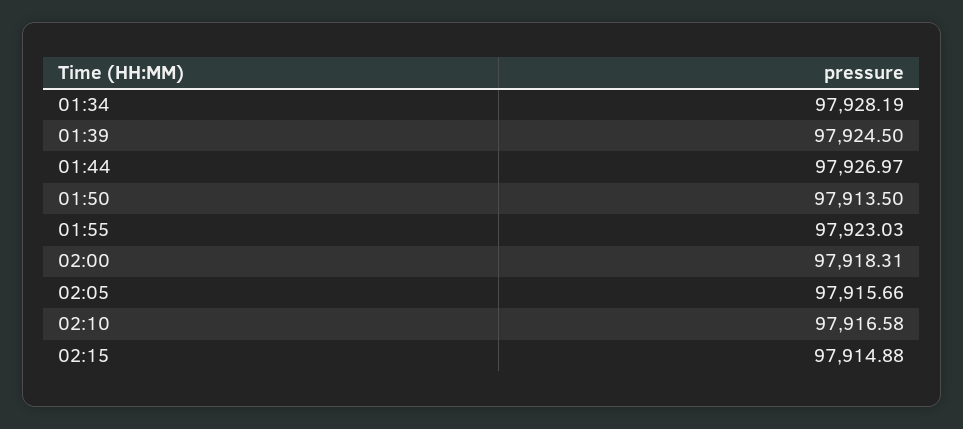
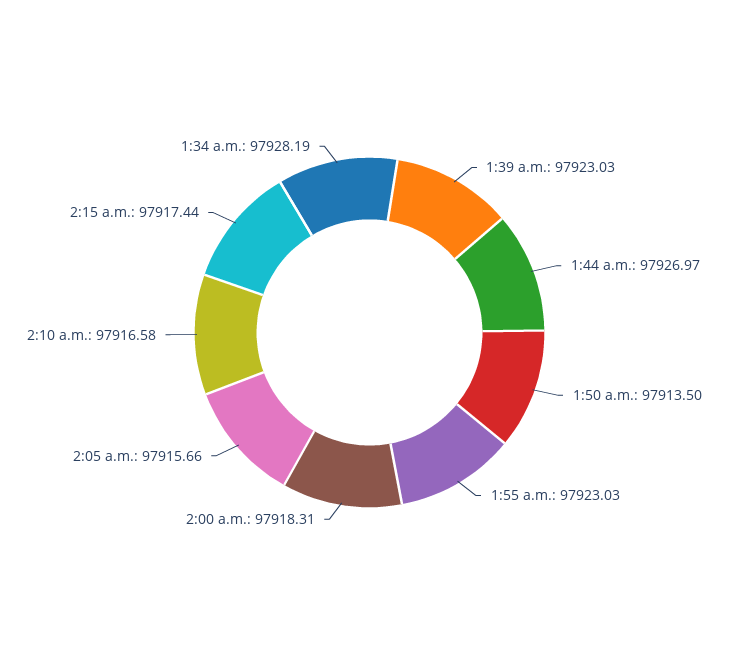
01:39: 97924.5 -> 97923.03
02:15: 97914.88 -> 97917.44

